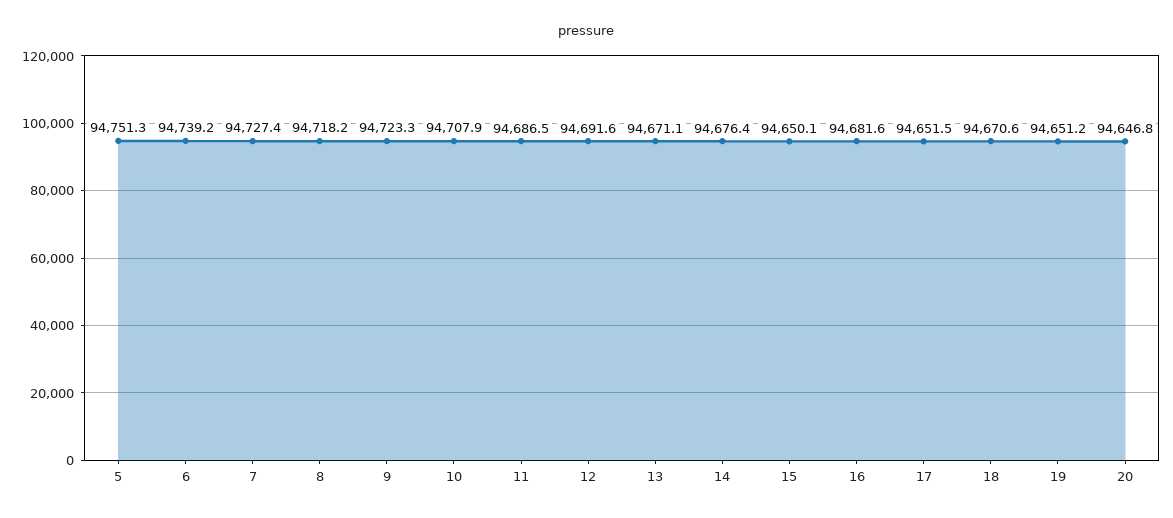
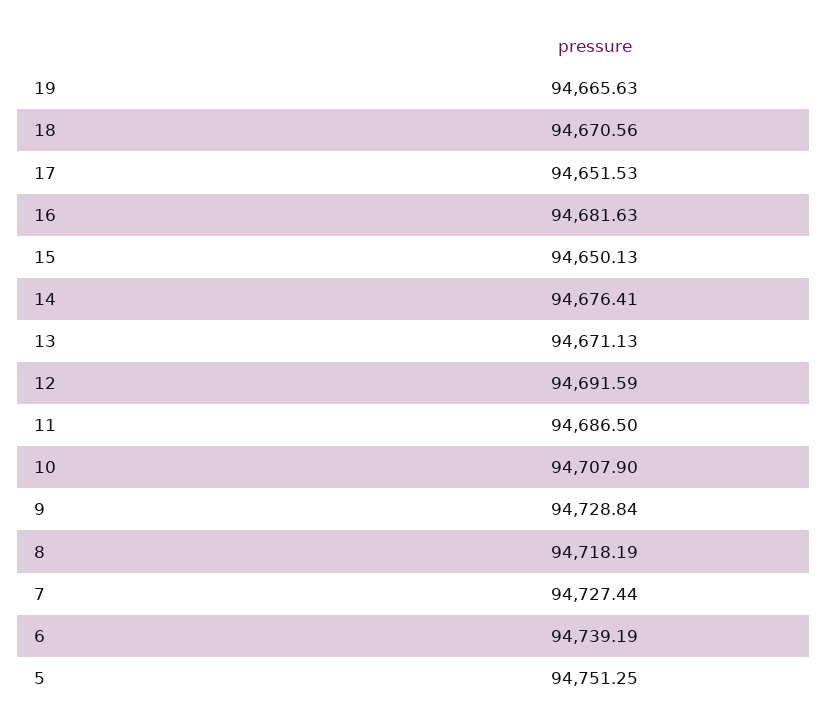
9: 94723.3 -> 94728.84
19: 94651.2 -> 94665.63
20: 94646.8 -> none

